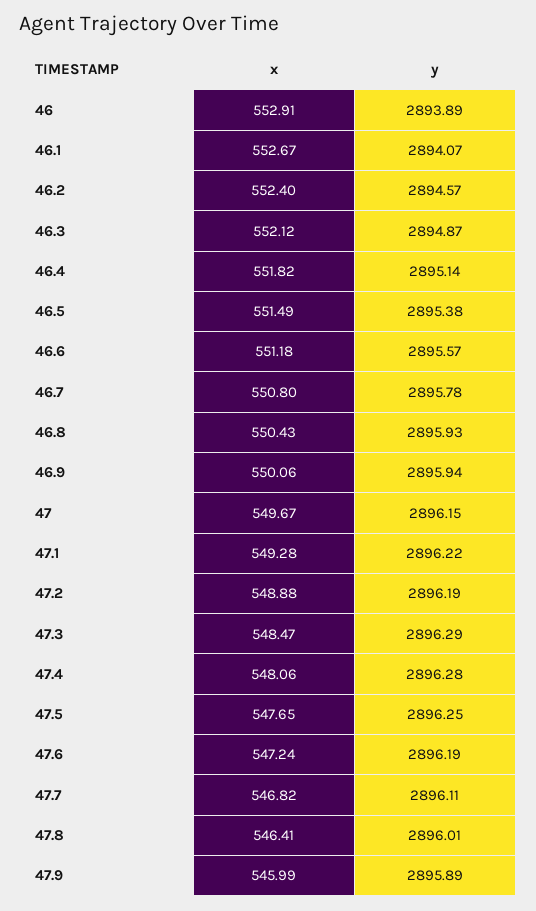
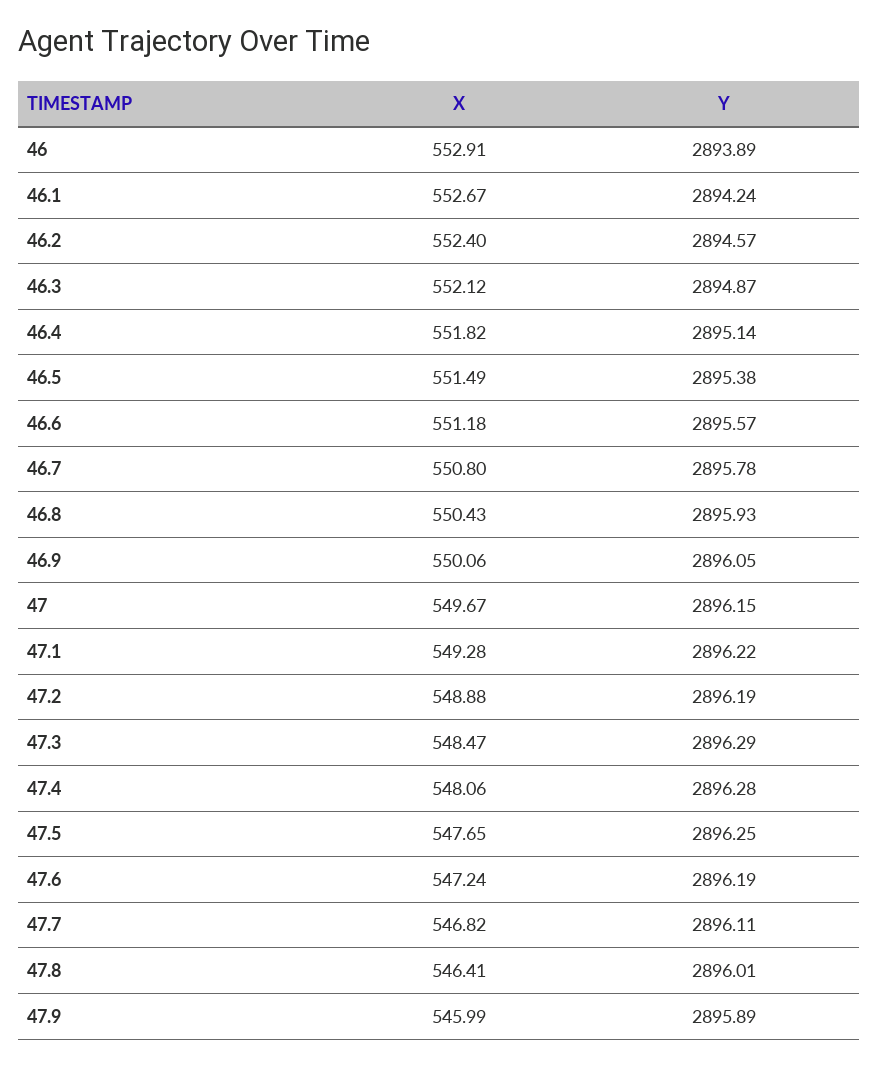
y, 46.1: 2894.07 -> 2894.24
y, 46.9: 2895.94 -> 2896.05

